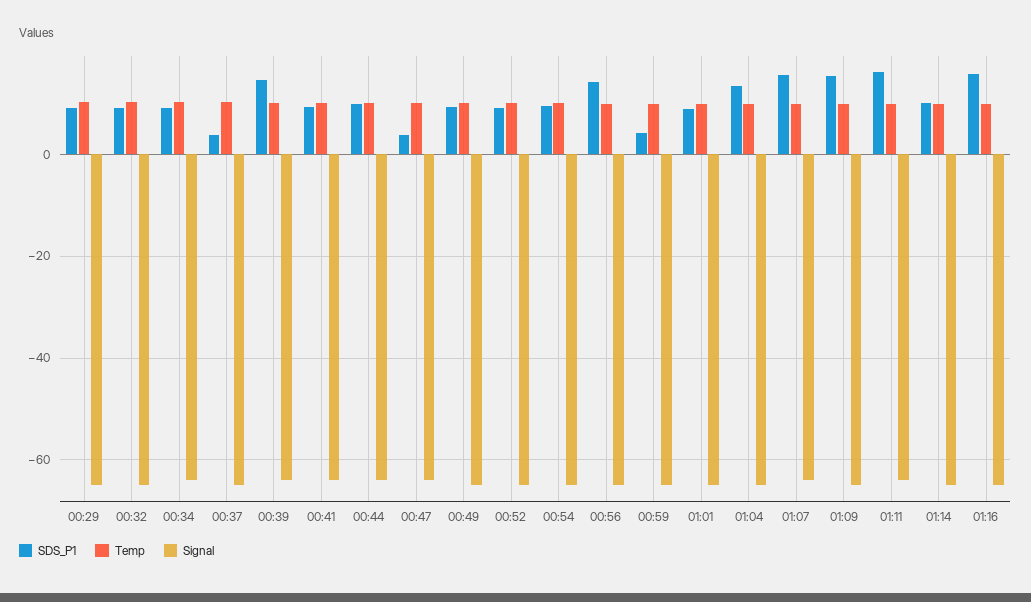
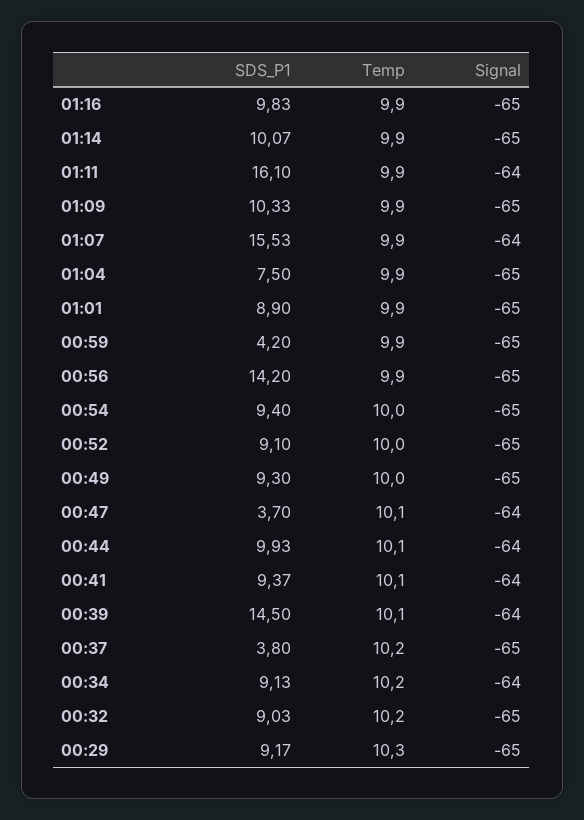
SDS_P1, 01:04: 14 -> 7.5
SDS_P1, 01:09: 16 -> 10.33
SDS_P1, 01:16: 16 -> 9.83

